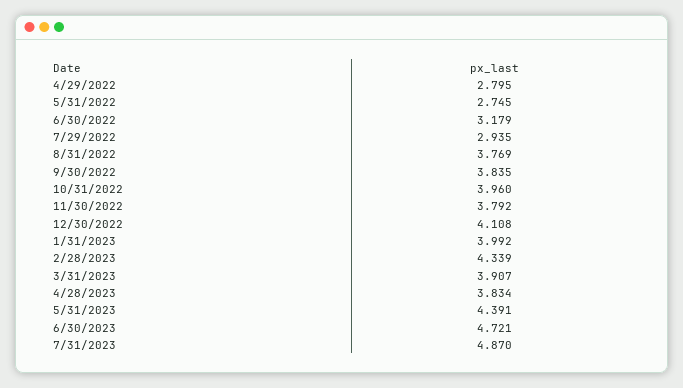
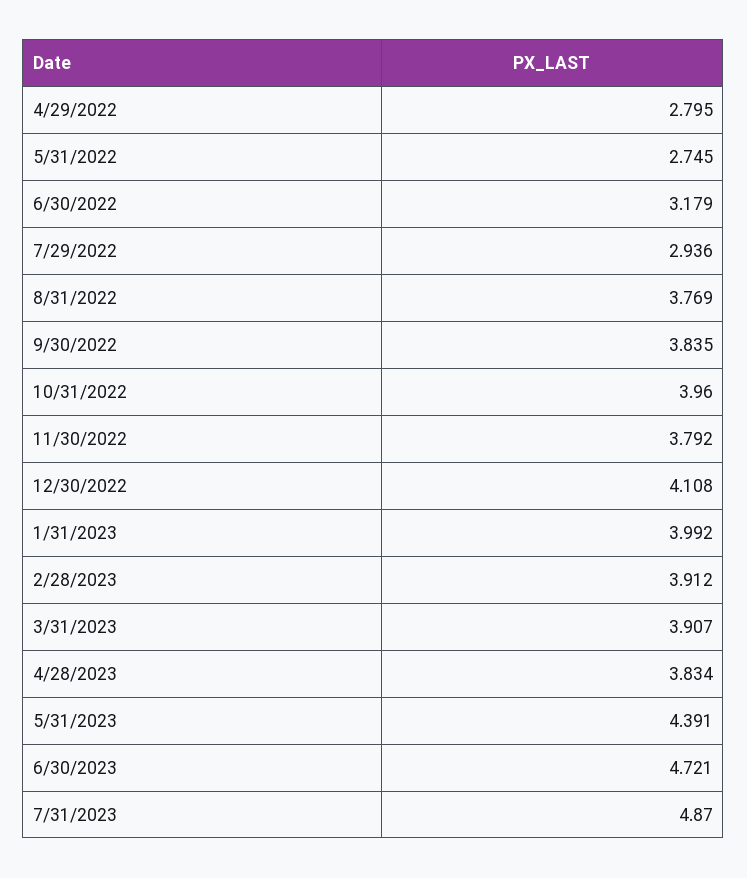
7/29/2022: 2.935 -> 2.936
2/28/2023: 4.339 -> 3.912

